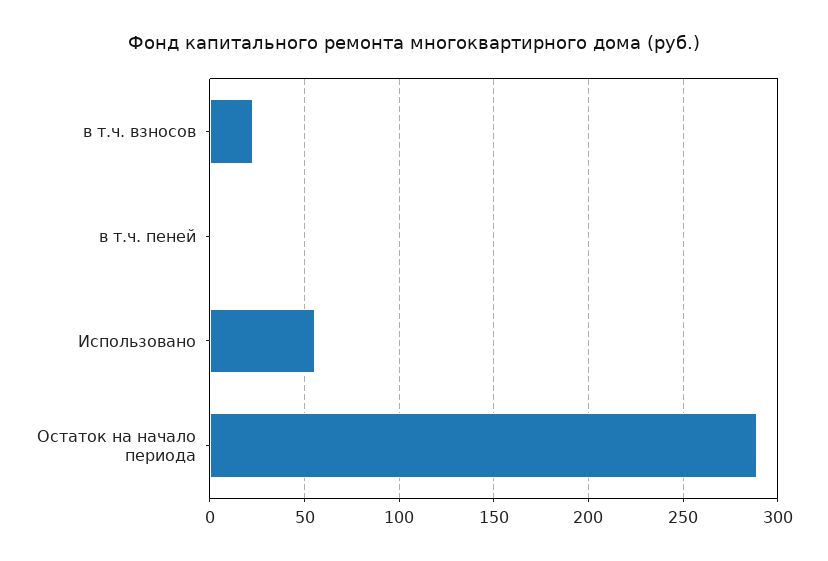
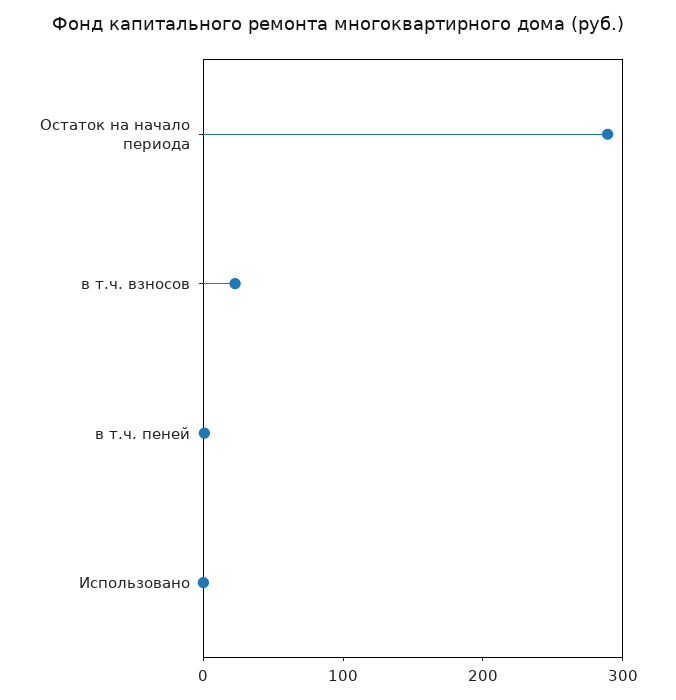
Использовано: 55 -> 0

